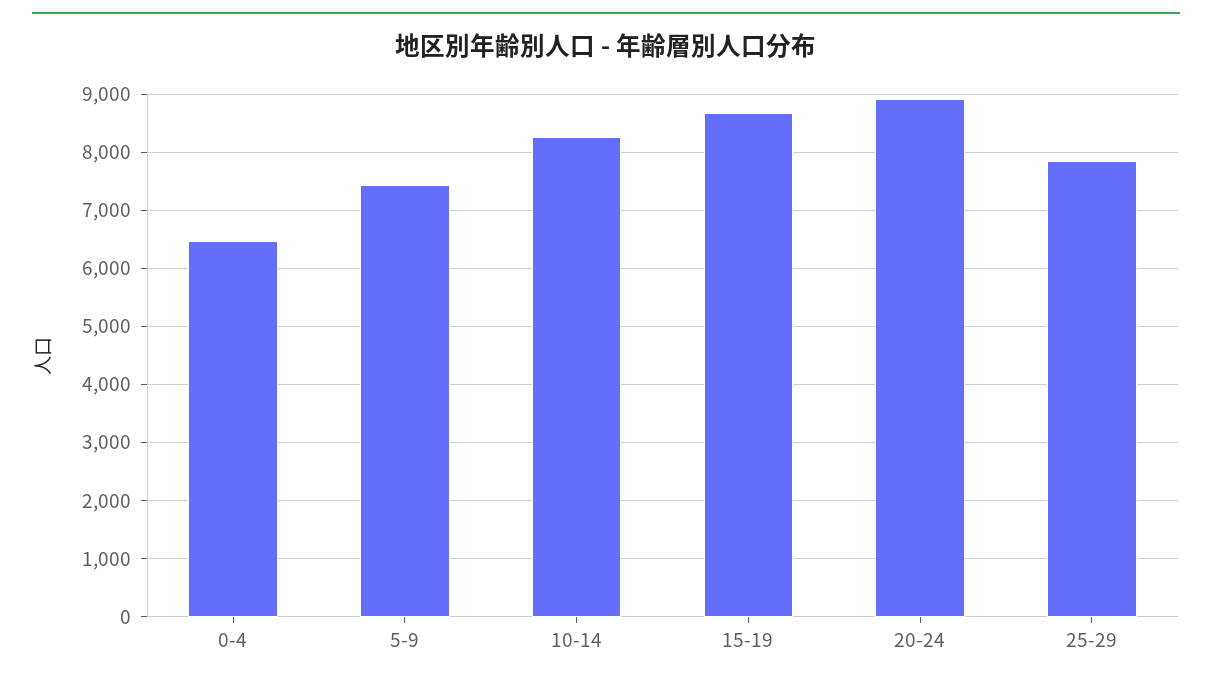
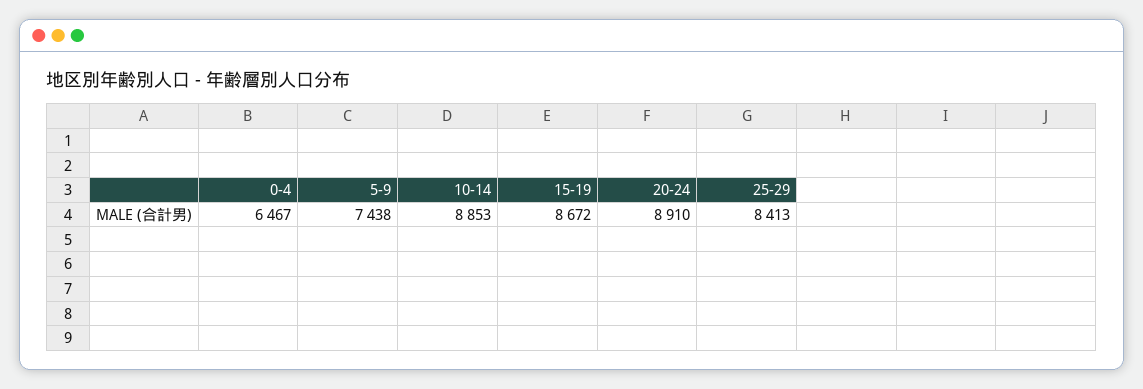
10-14: 8200 -> 8853
25-29: 7800 -> 8413

